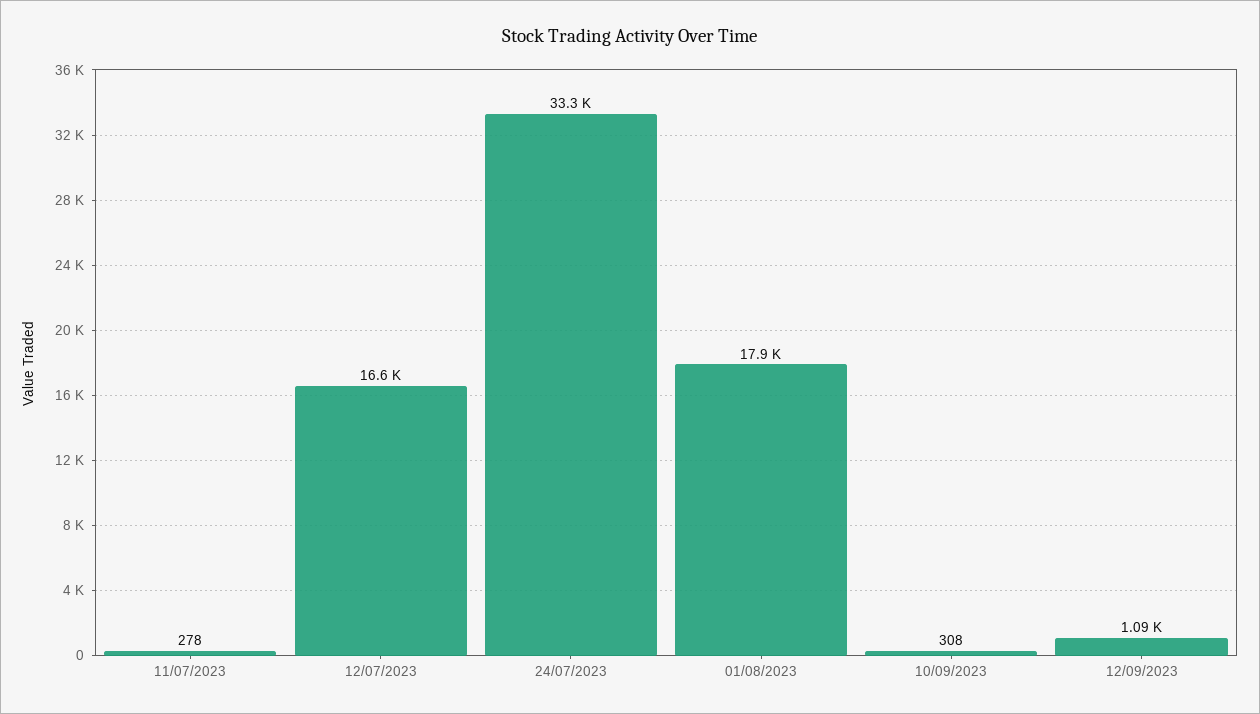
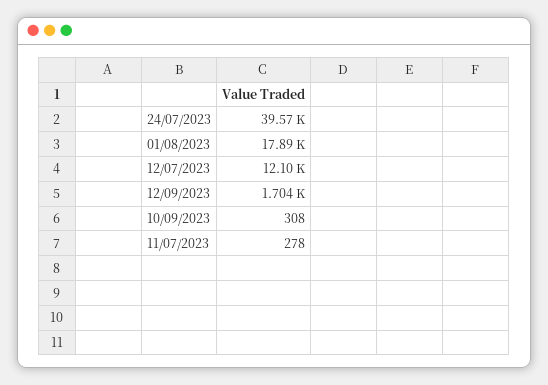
12/07/2023: 16600 -> 12100
24/07/2023: 33300 -> 39570
12/09/2023: 1090 -> 1704

